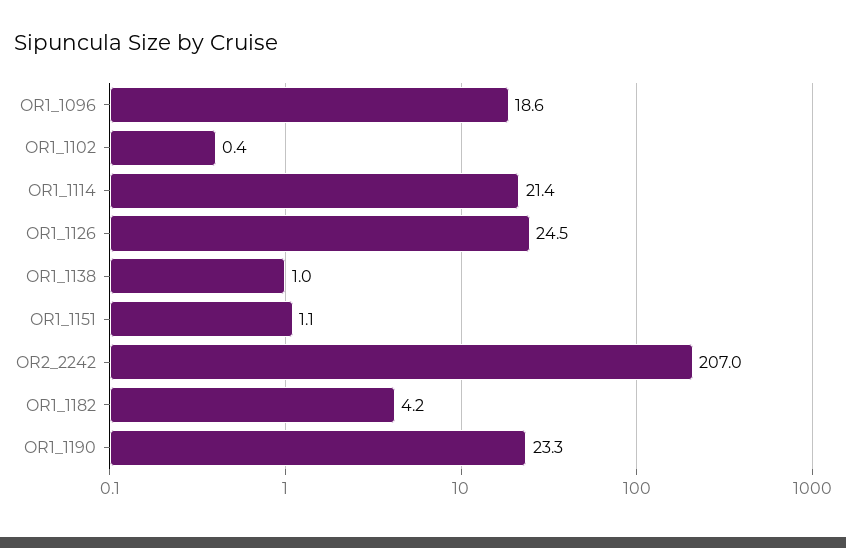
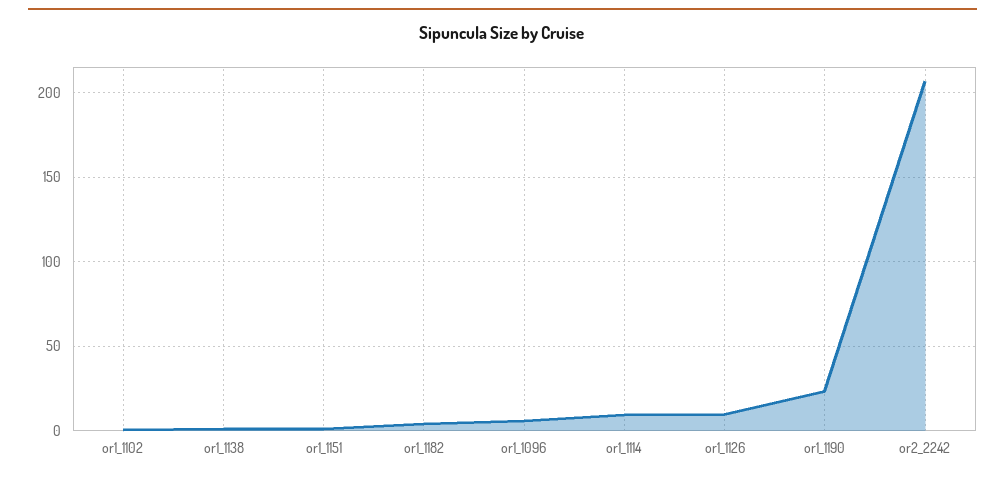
OR1_1096: 18.6 -> 5
OR1_1114: 21.4 -> 10
OR1_1126: 24.5 -> 10

